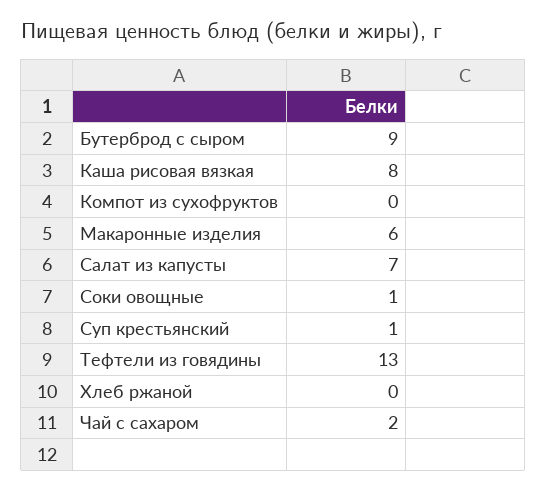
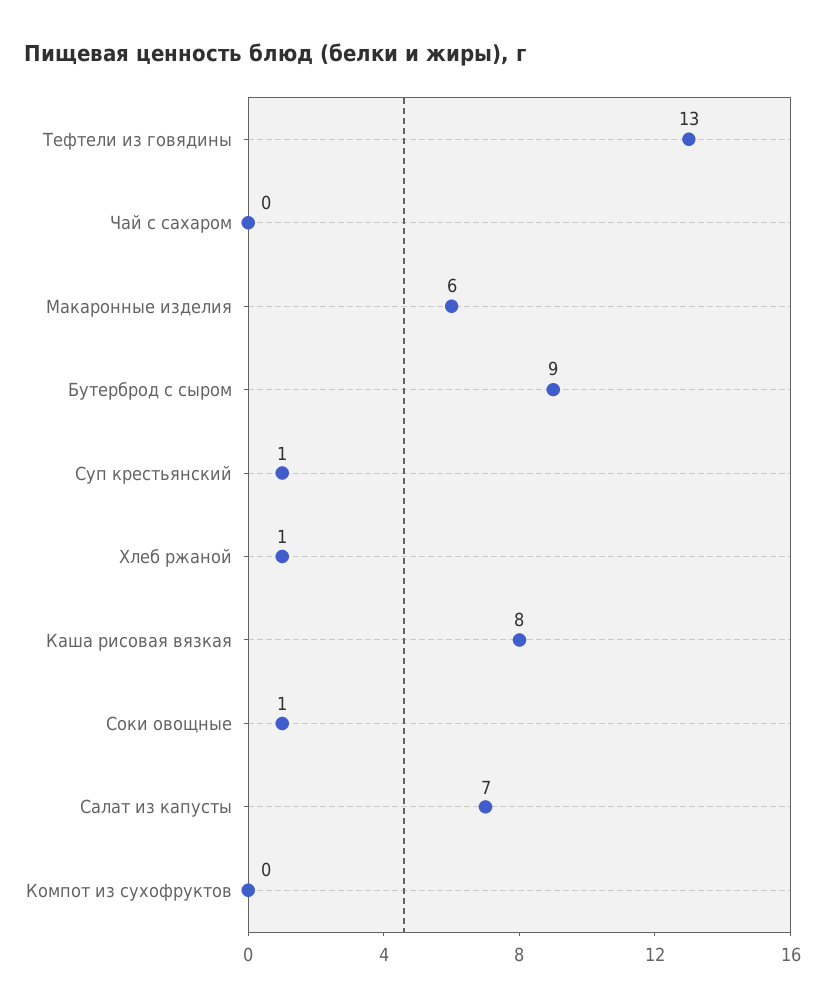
Хлеб ржаной: 0 -> 1
Чай с сахаром: 2 -> 0

